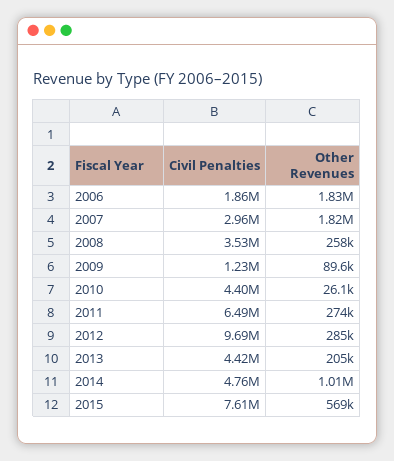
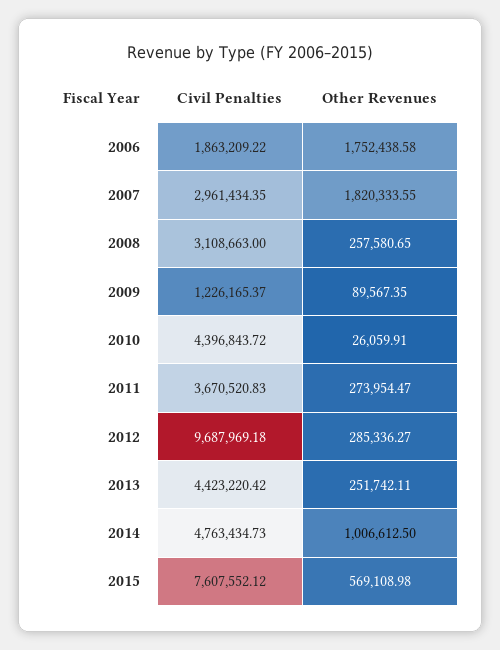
Other Revenues, 2006: 1830000 -> 1752438.58
Civil Penalties, 2008: 3530000 -> 3108663
Civil Penalties, 2011: 6490000 -> 3670520.83
Other Revenues, 2013: 205000 -> 251742.11

